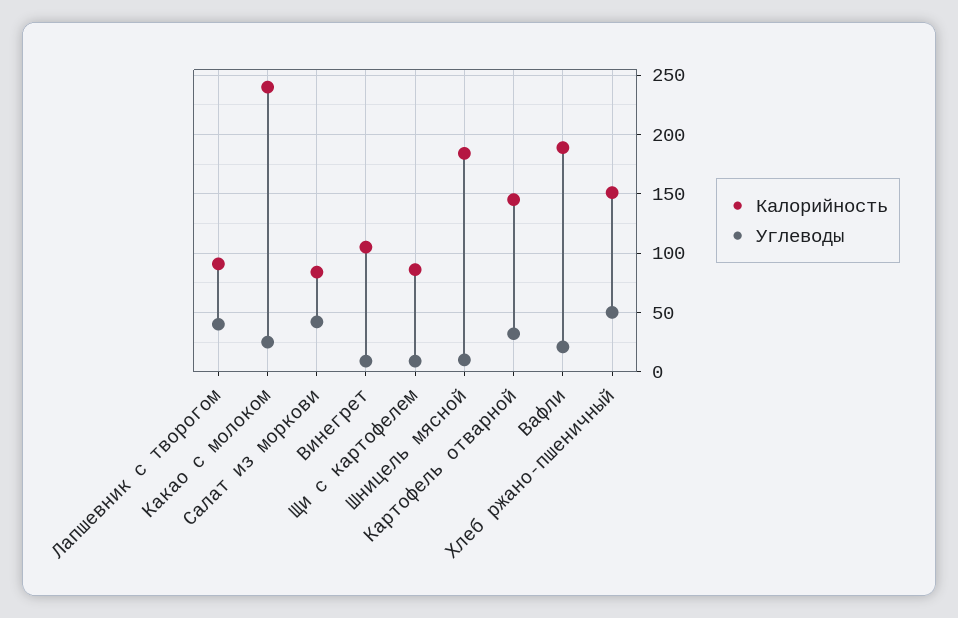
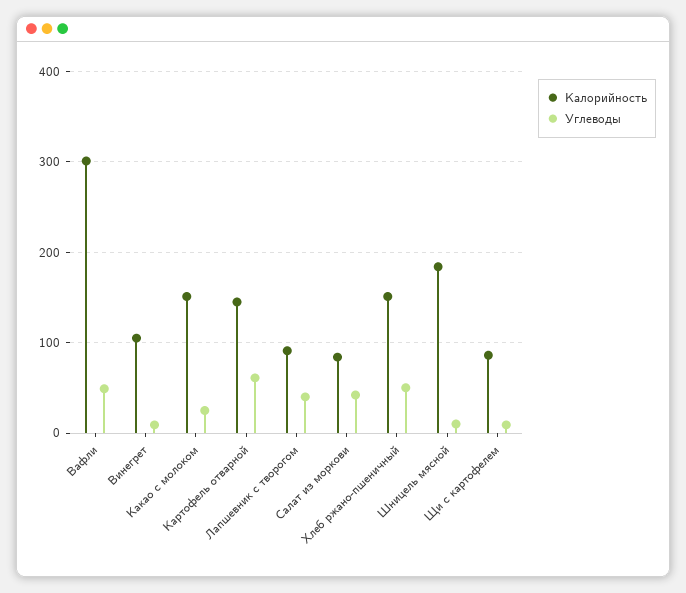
Калорийность, Какао с молоком: 240 -> 150
Углеводы, Картофель отварной: 30 -> 60
Калорийность, Вафли: 190 -> 300
Углеводы, Вафли: 20 -> 50

